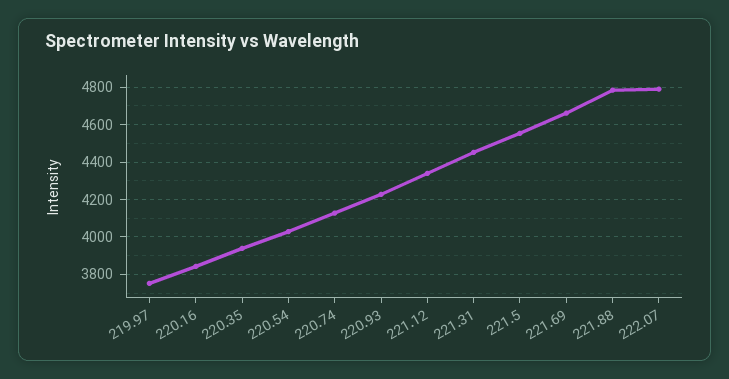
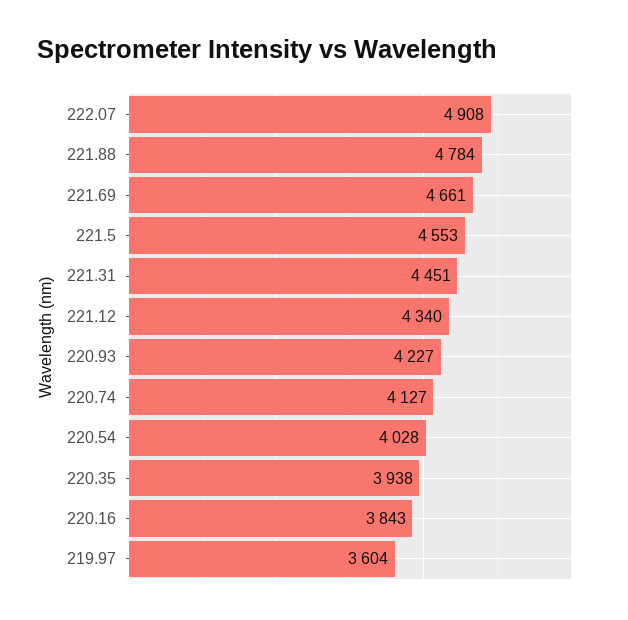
219.97: 3750 -> 3604
222.07: 4800 -> 4908

